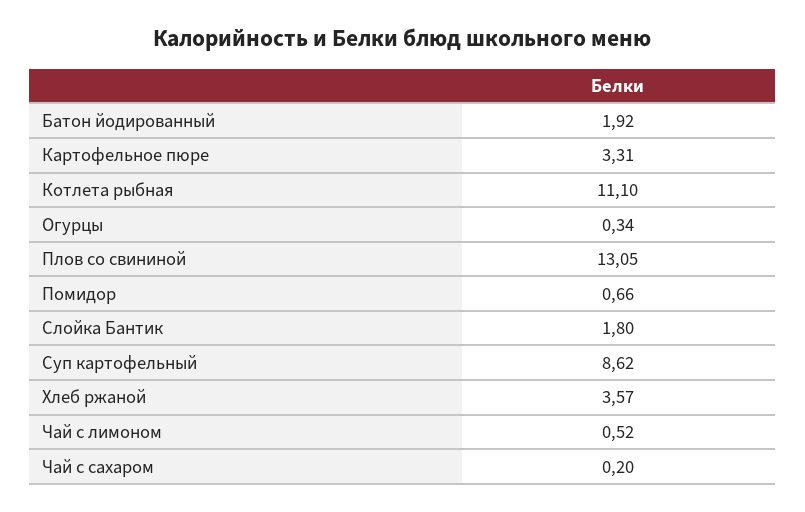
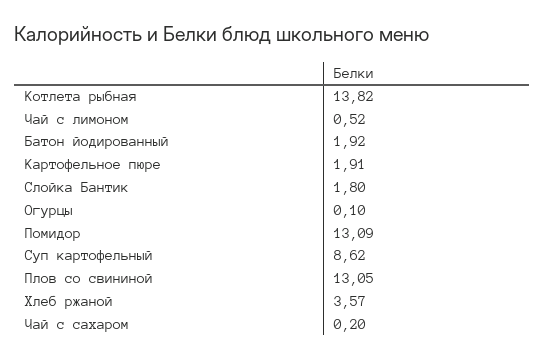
Картофельное пюре: 3.31 -> 1.91
Котлета рыбная: 11.1 -> 13.82
Огурцы: 0.34 -> 0.1
Помидор: 0.66 -> 13.09

